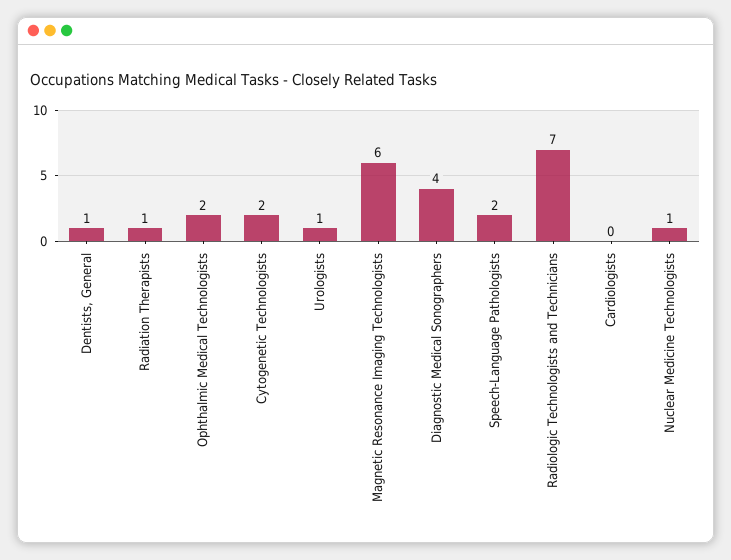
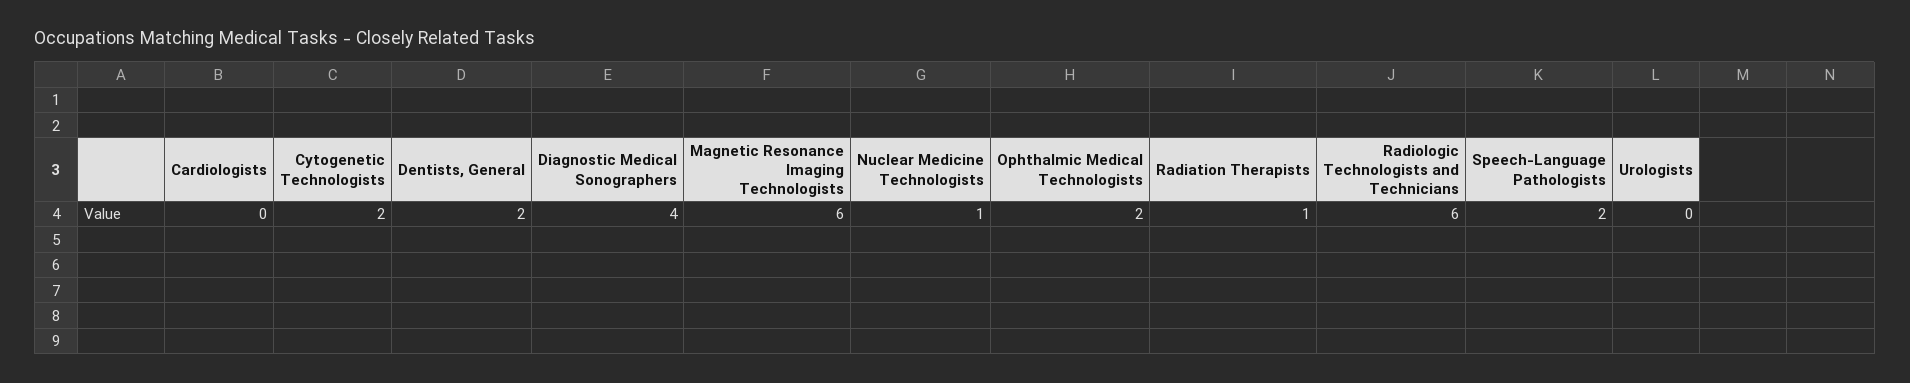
Dentists, General: 1 -> 2
Urologists: 1 -> 0
Radiologic Technologists and Technicians: 7 -> 6

